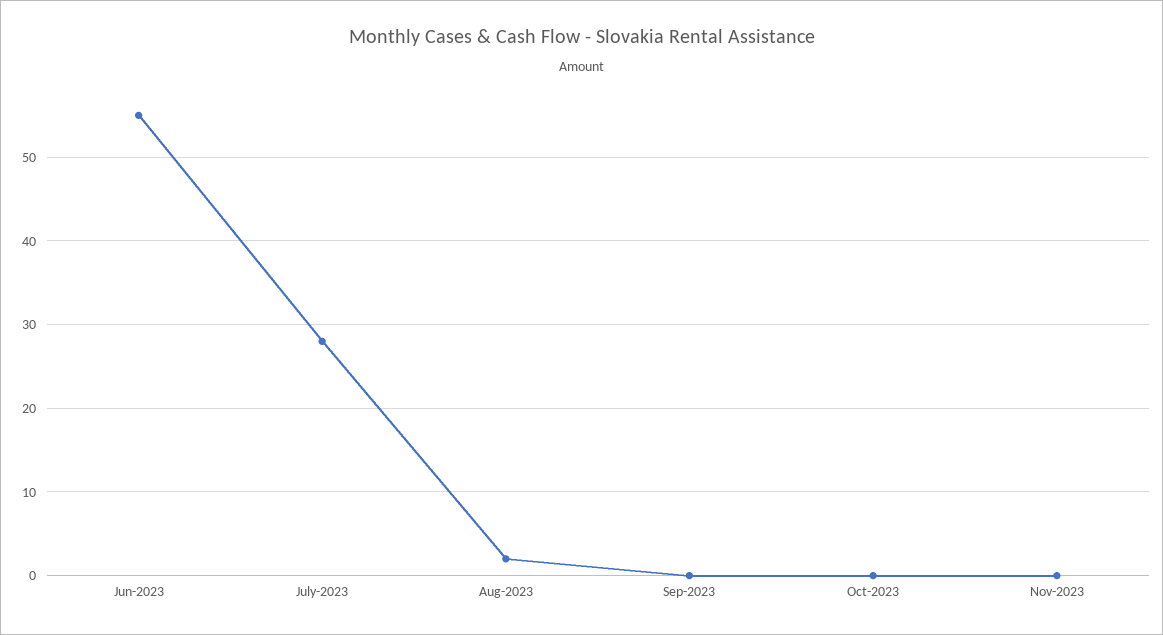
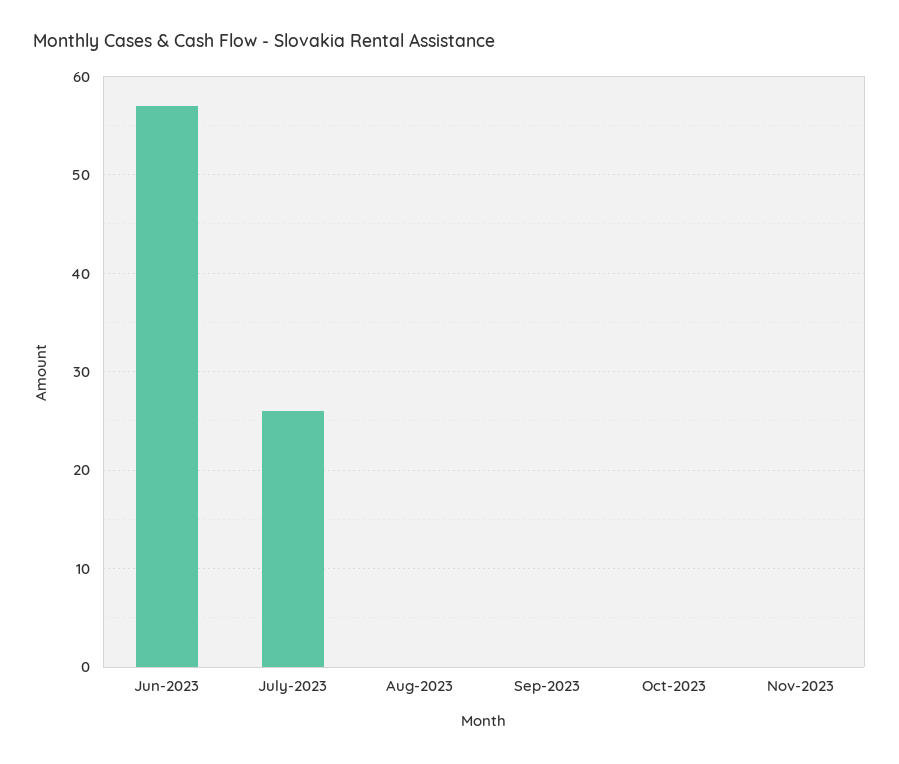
Jun-2023: 55 -> 57
July-2023: 28 -> 26
Aug-2023: 2 -> 0

